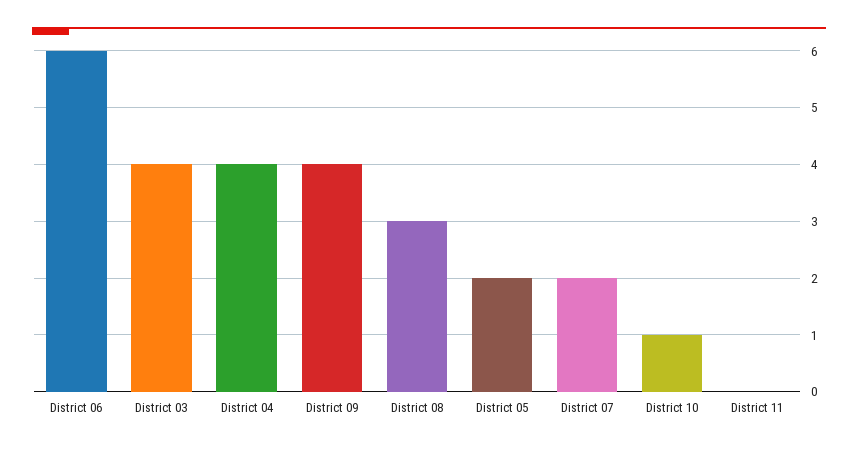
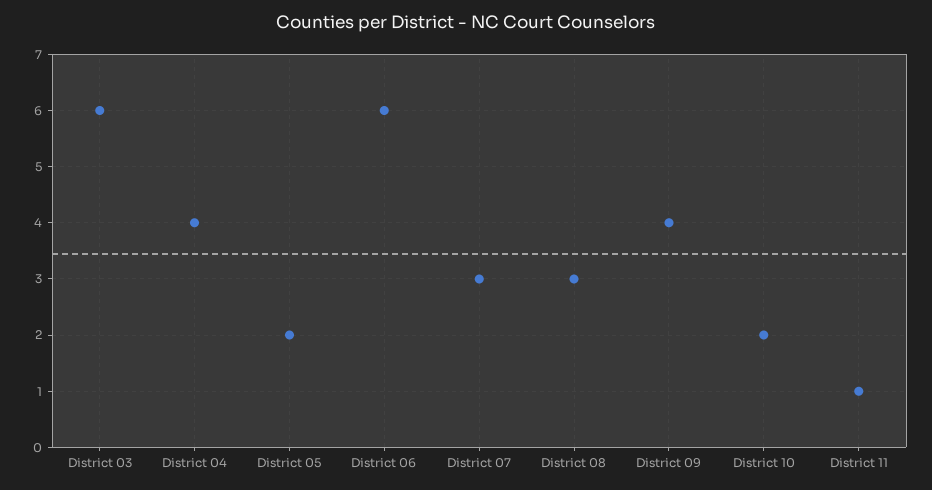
District 03: 4 -> 6
District 07: 2 -> 3
District 10: 1 -> 2
District 11: 0 -> 1

